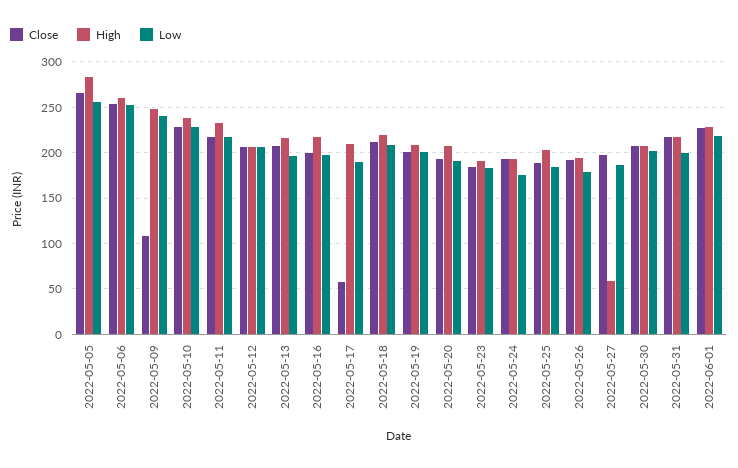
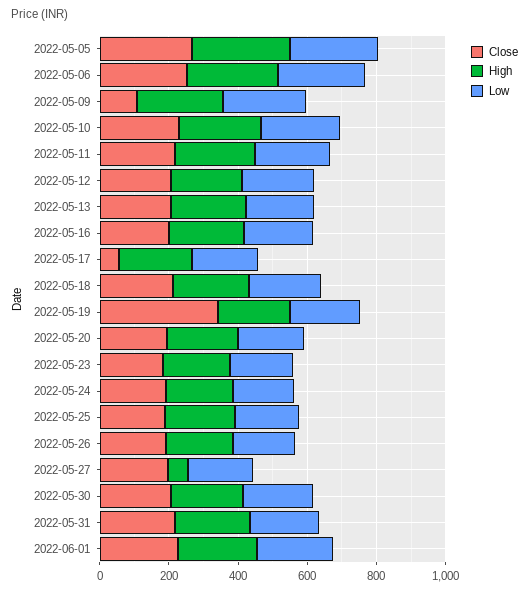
Close, 2022-05-19: 200 -> 350

